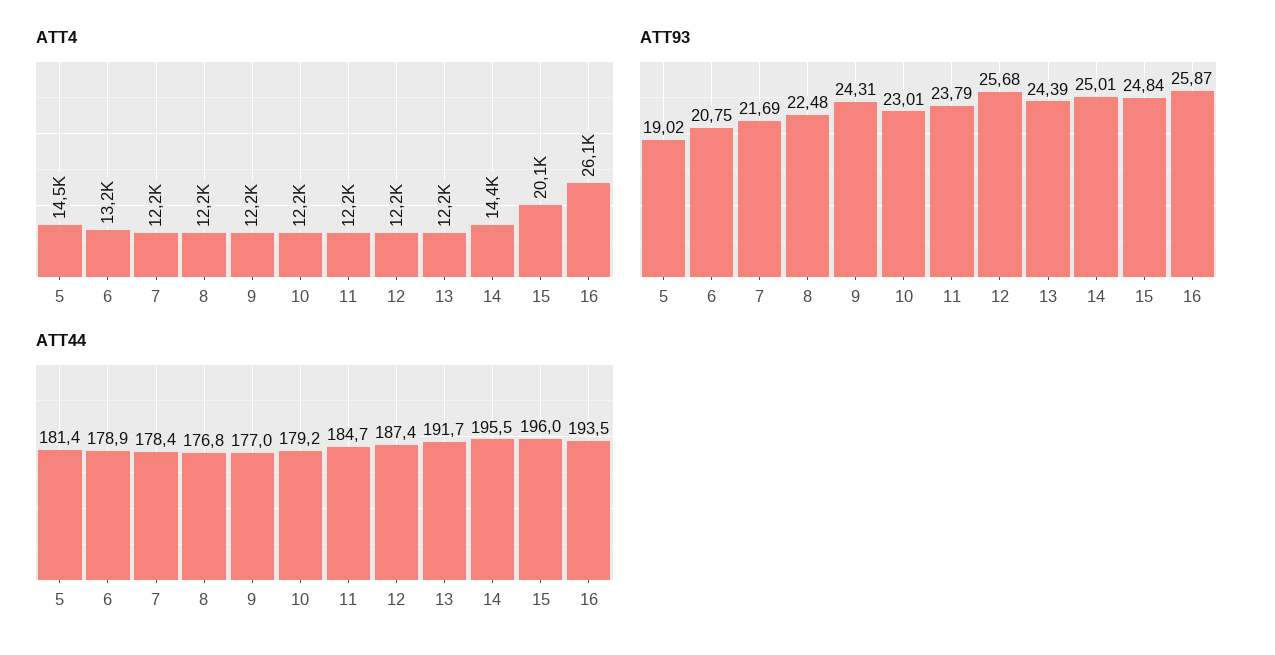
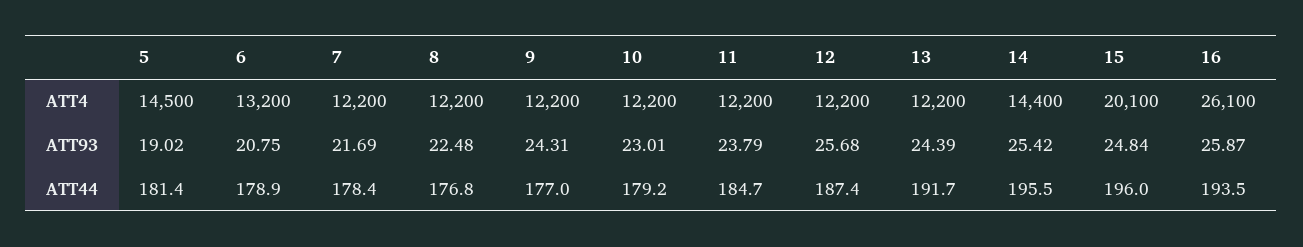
ATT93, 14: 25.01 -> 25.42

